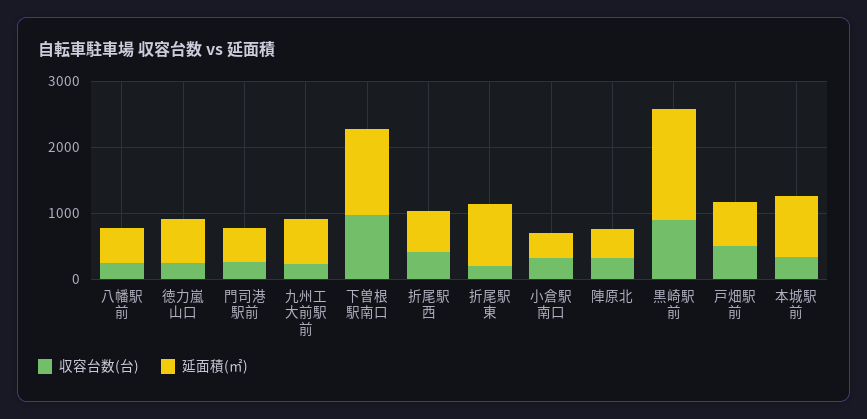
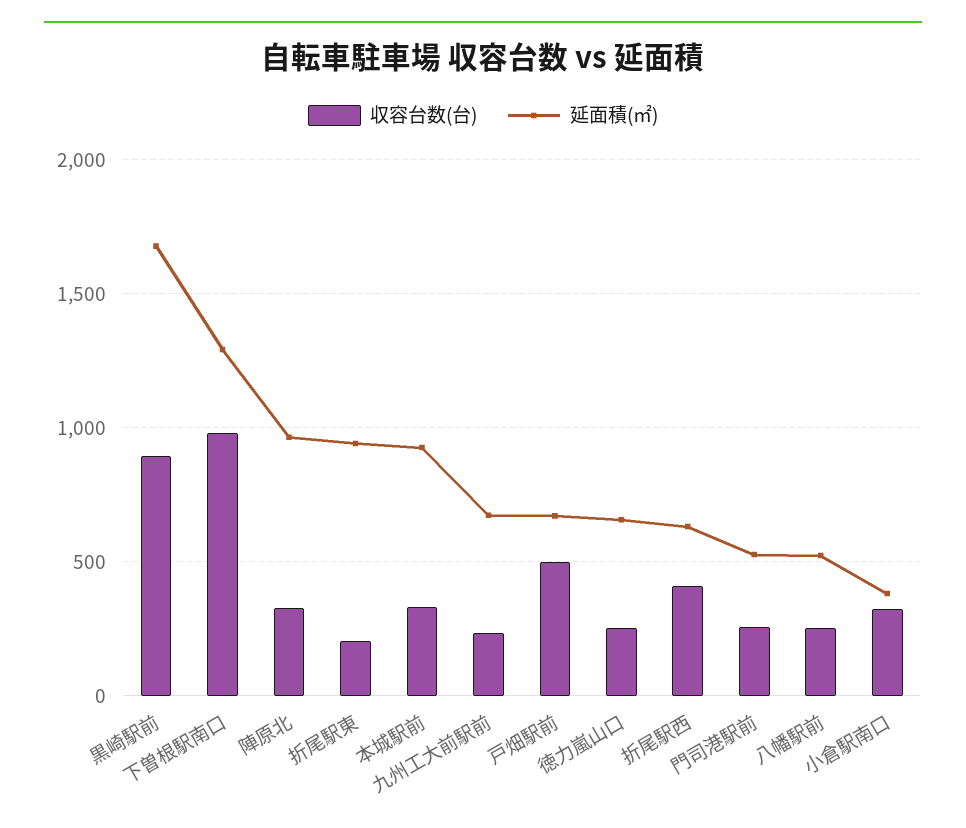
延面積(㎡), 陣原北: 400 -> 950

